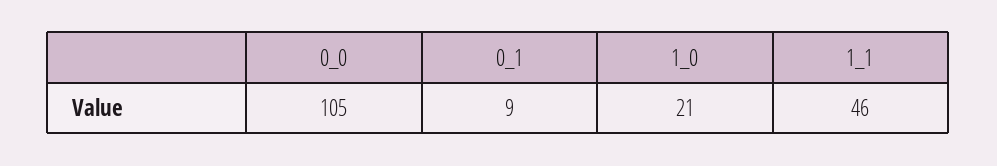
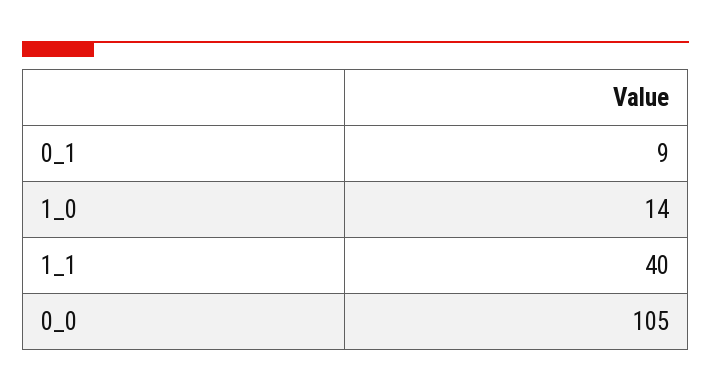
1_0: 21 -> 14
1_1: 46 -> 40

